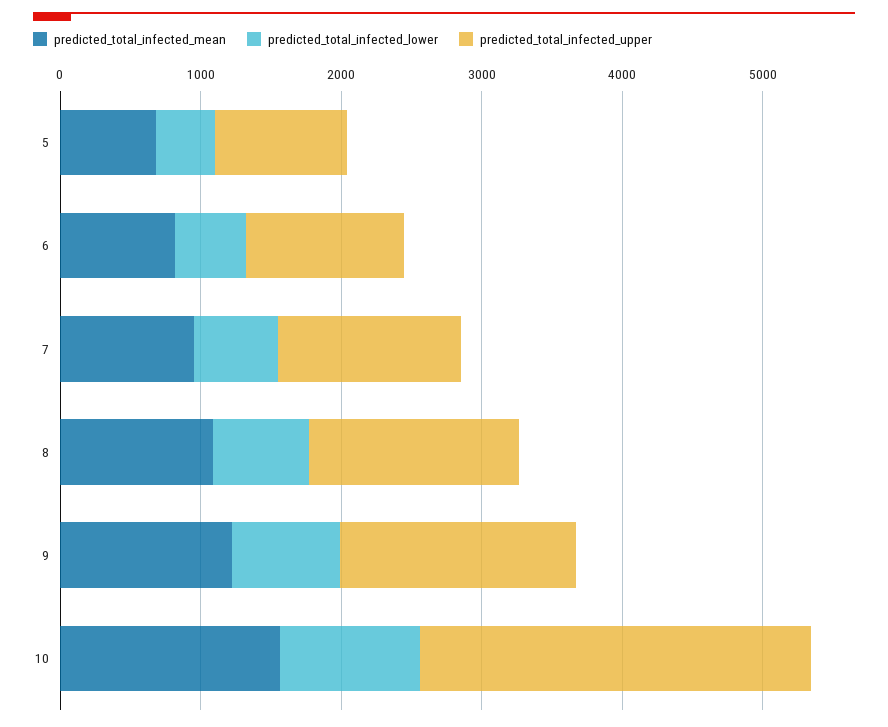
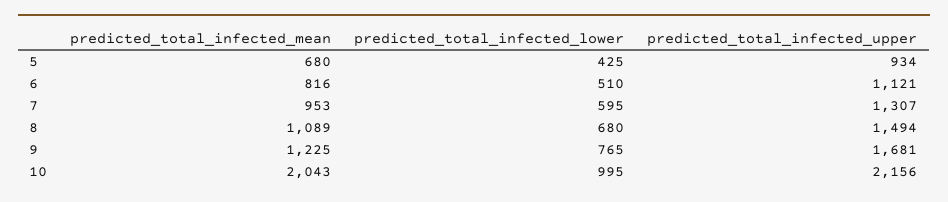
predicted_total_infected_mean, 10: 1600 -> 2043
predicted_total_infected_upper, 10: 2800 -> 2156

